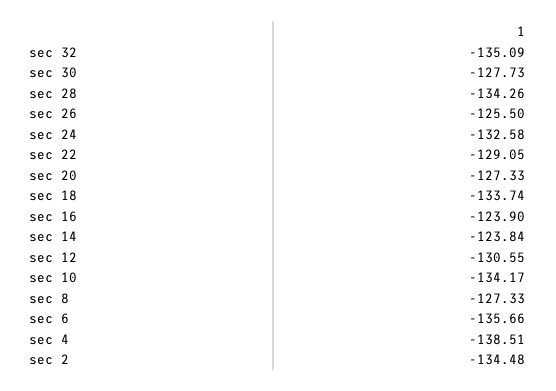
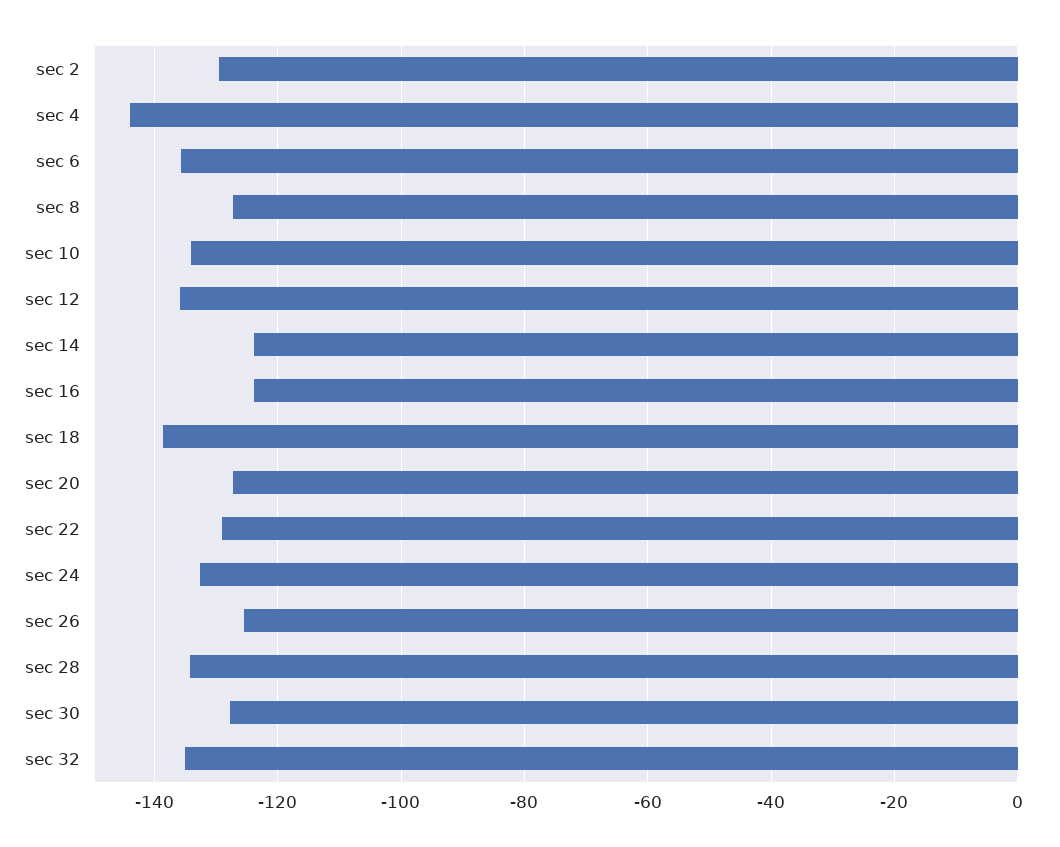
sec 18: -133.74 -> -138
sec 12: -130.55 -> -136
sec 4: -138.51 -> -144
sec 2: -134.48 -> -130

